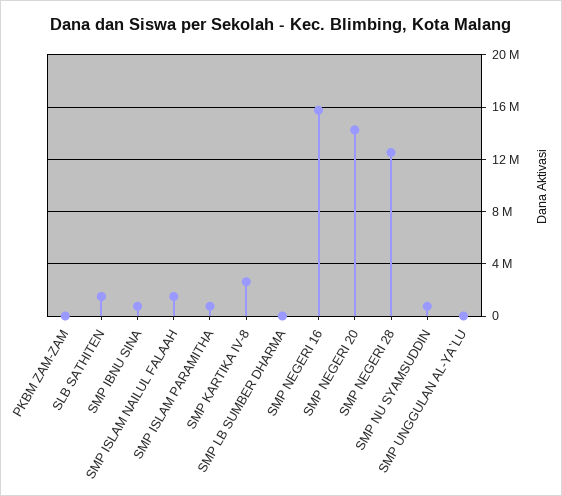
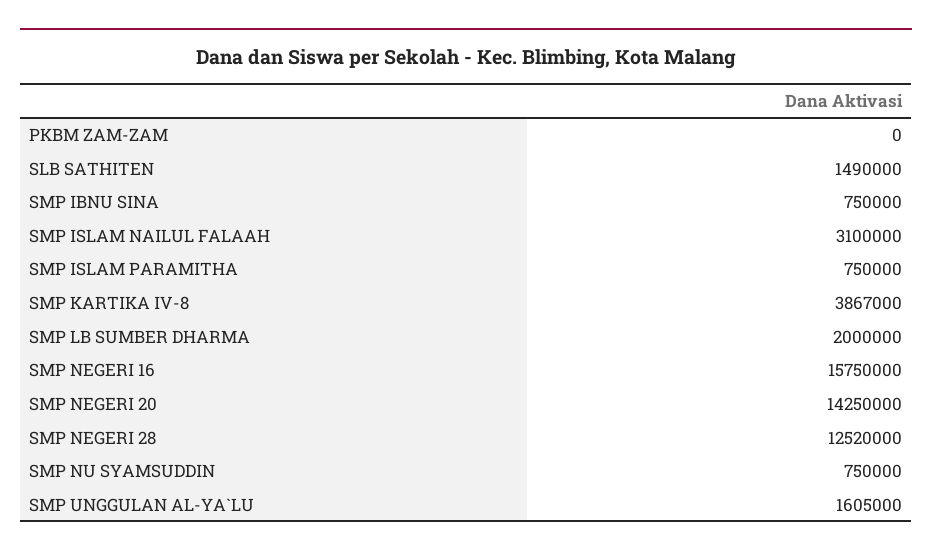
SMP ISLAM NAILUL FALAAH: 1500000 -> 3100000
SMP KARTIKA IV-8: 2500000 -> 3867000
SMP LB SUMBER DHARMA: 0 -> 2000000
SMP UNGGULAN AL-YA`LU: 0 -> 1605000

